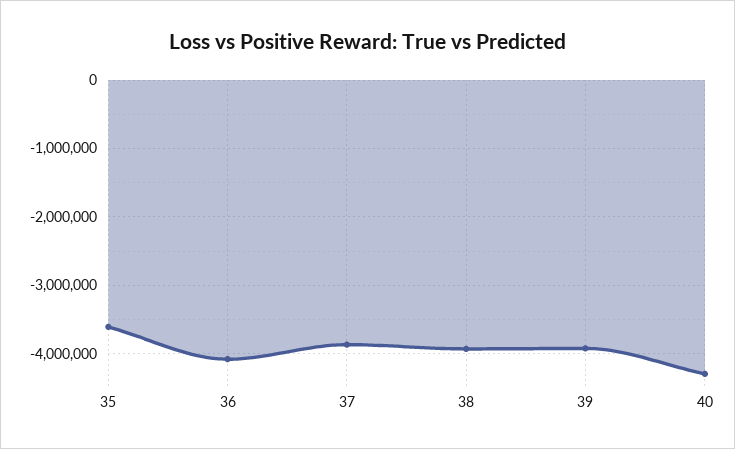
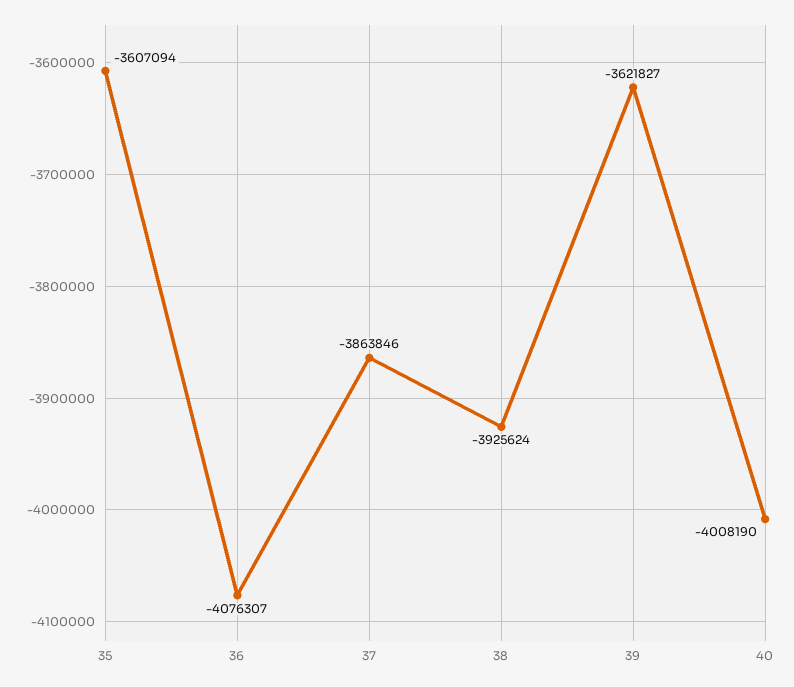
39: -3900000 -> -3621827
40: -4300000 -> -4008190

